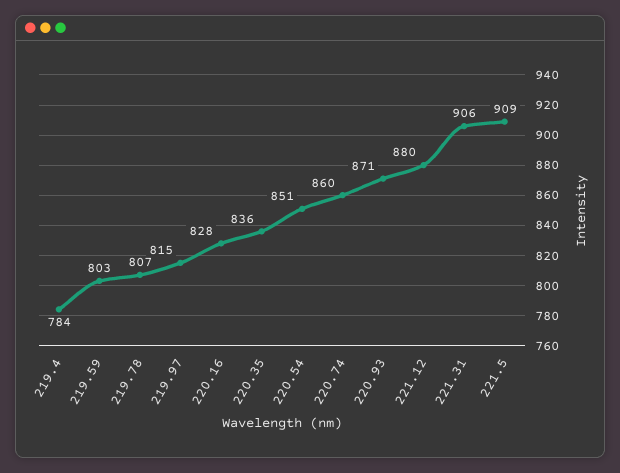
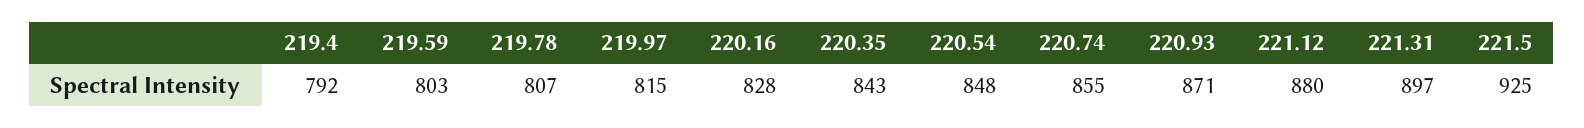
219.4: 784 -> 792
220.35: 836 -> 843
220.54: 851 -> 848
220.74: 860 -> 855
221.31: 906 -> 897
221.5: 909 -> 925

